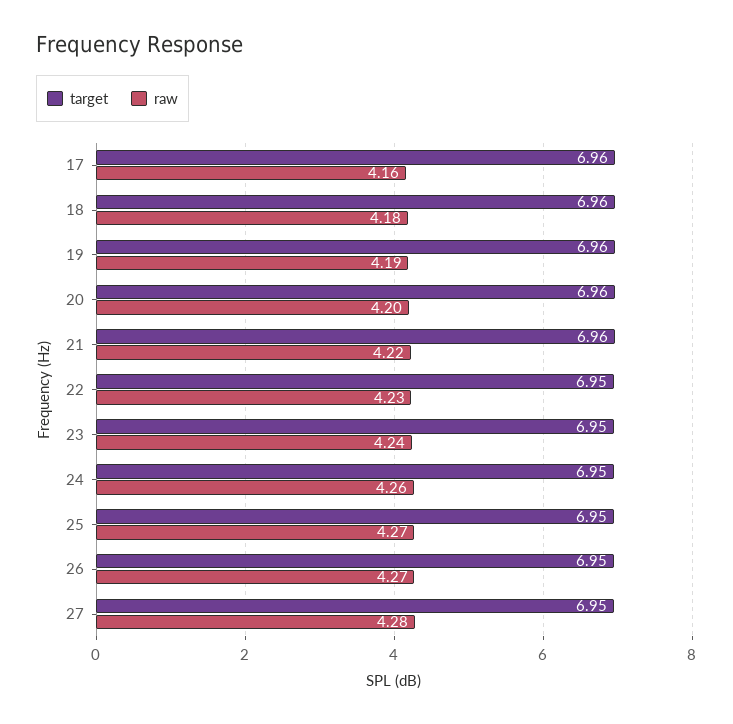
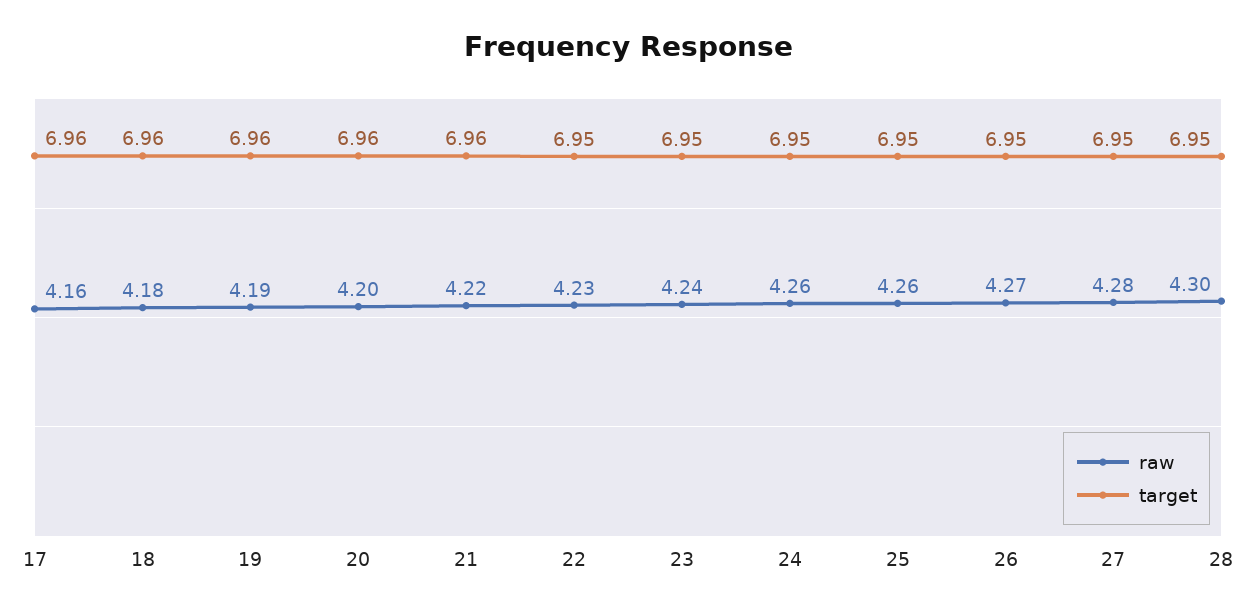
raw, 25: 4.27 -> 4.26
raw, 28: none -> 4.3
target, 28: none -> 6.95

